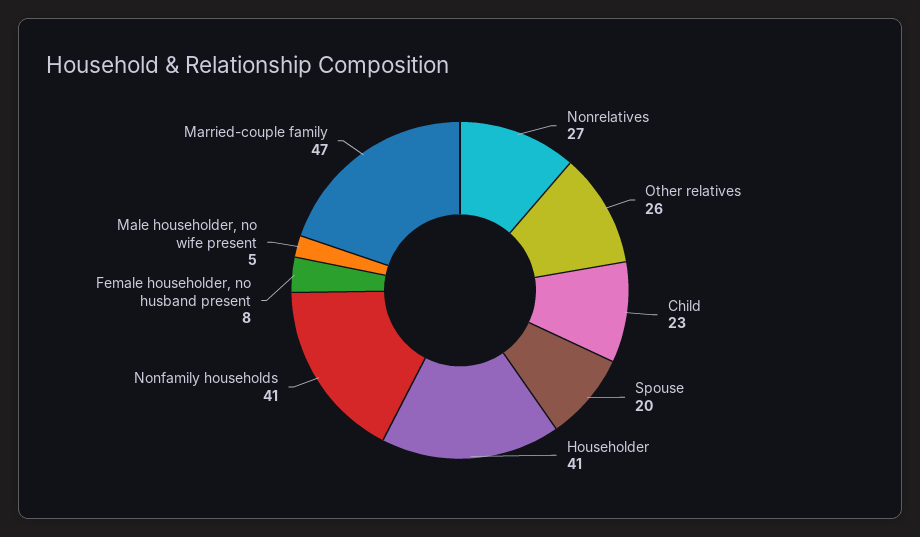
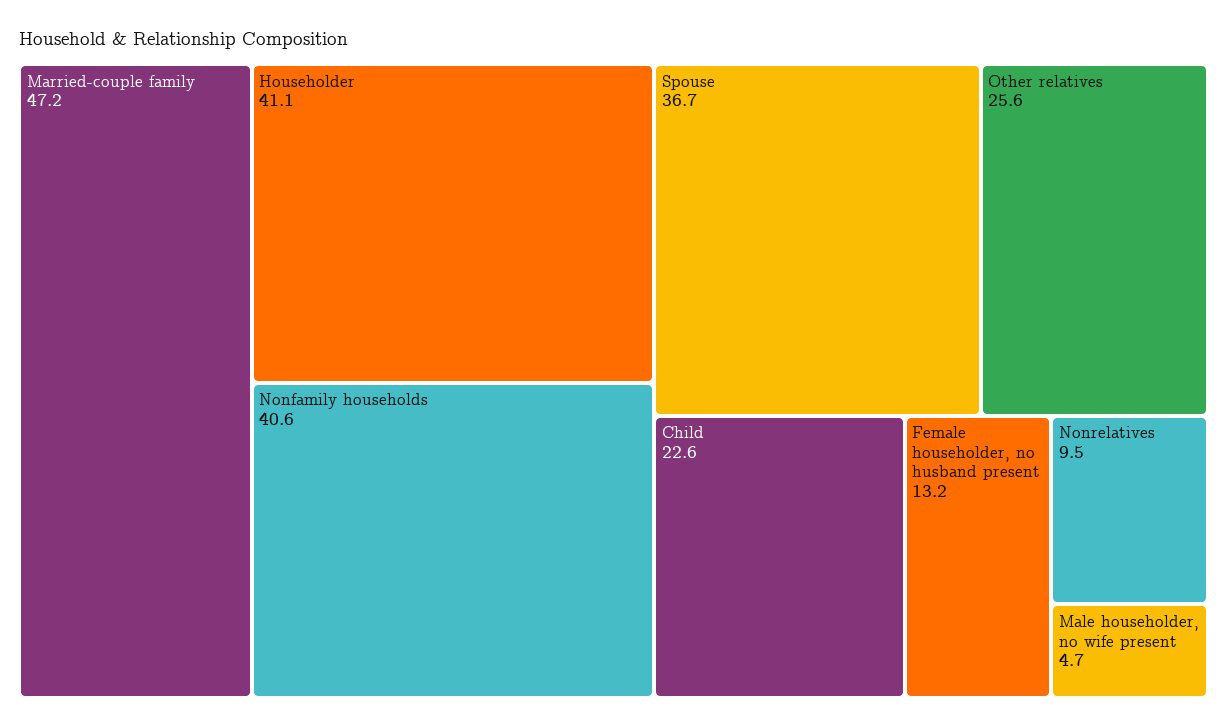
Nonrelatives: 27 -> 9.5
Spouse: 20 -> 36.7
Female householder, no husband present: 8 -> 13.2

